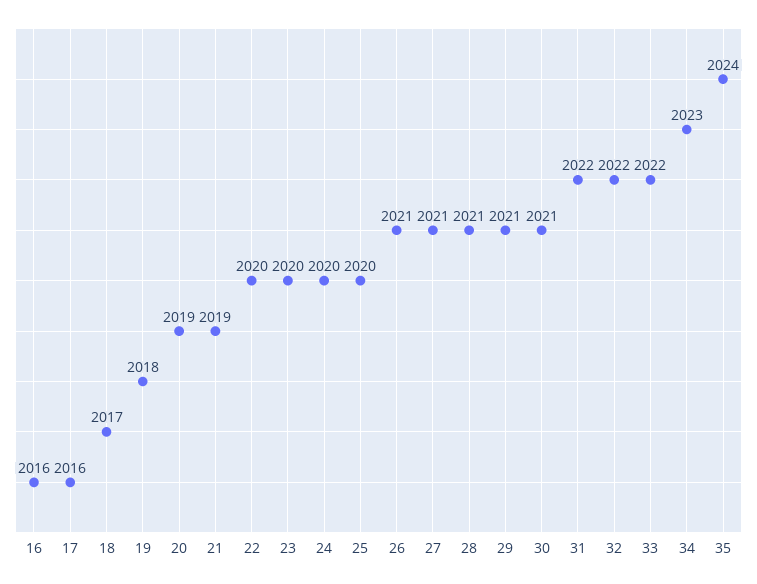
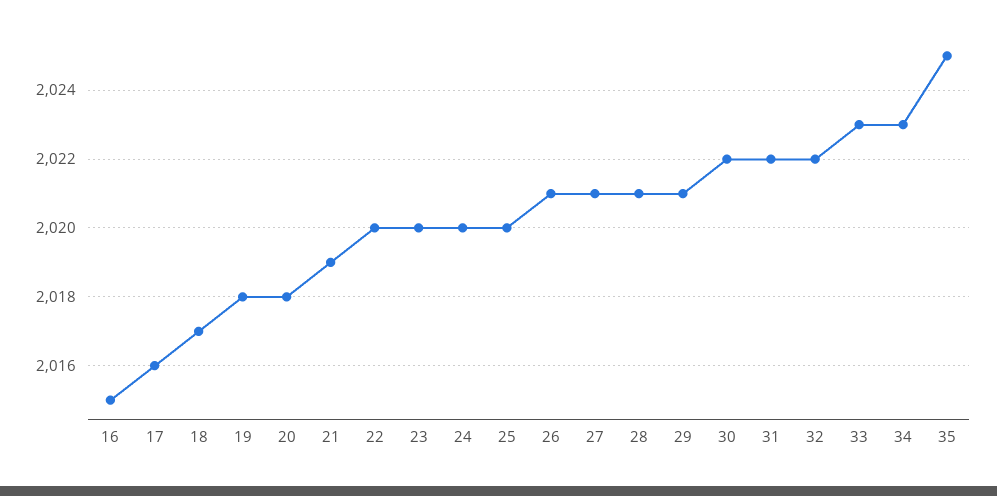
16: 2016 -> 2015
20: 2019 -> 2018
30: 2021 -> 2022
33: 2022 -> 2023
35: 2024 -> 2025

